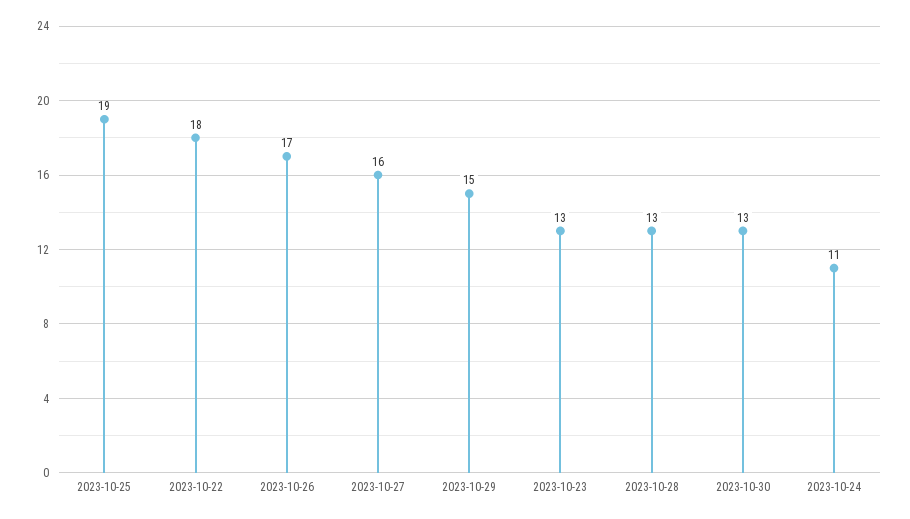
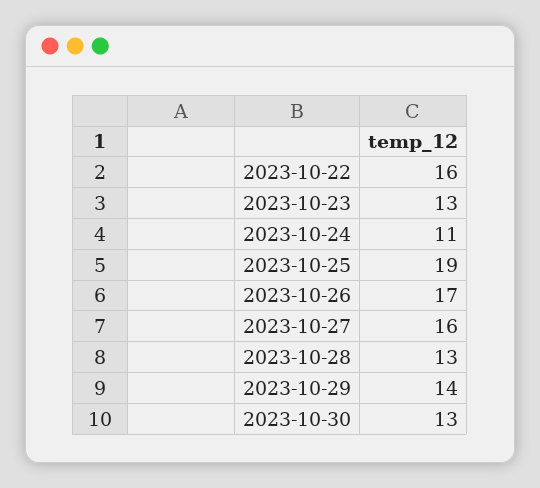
2023-10-22: 18 -> 16
2023-10-29: 15 -> 14

